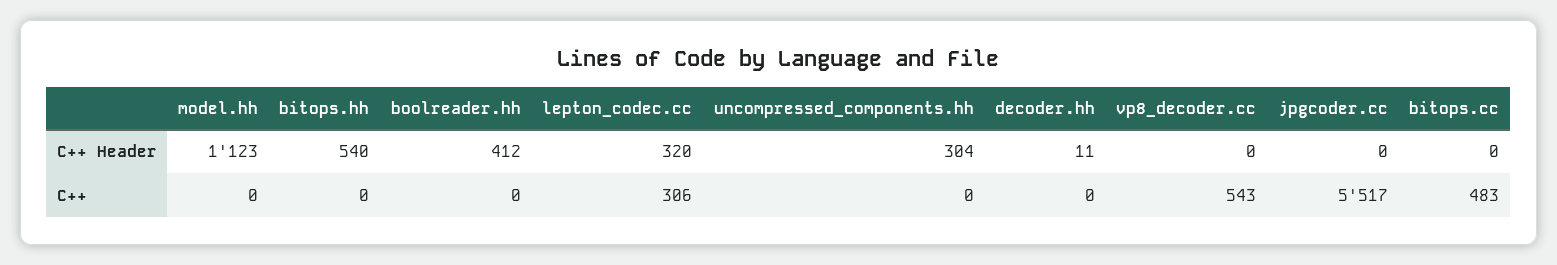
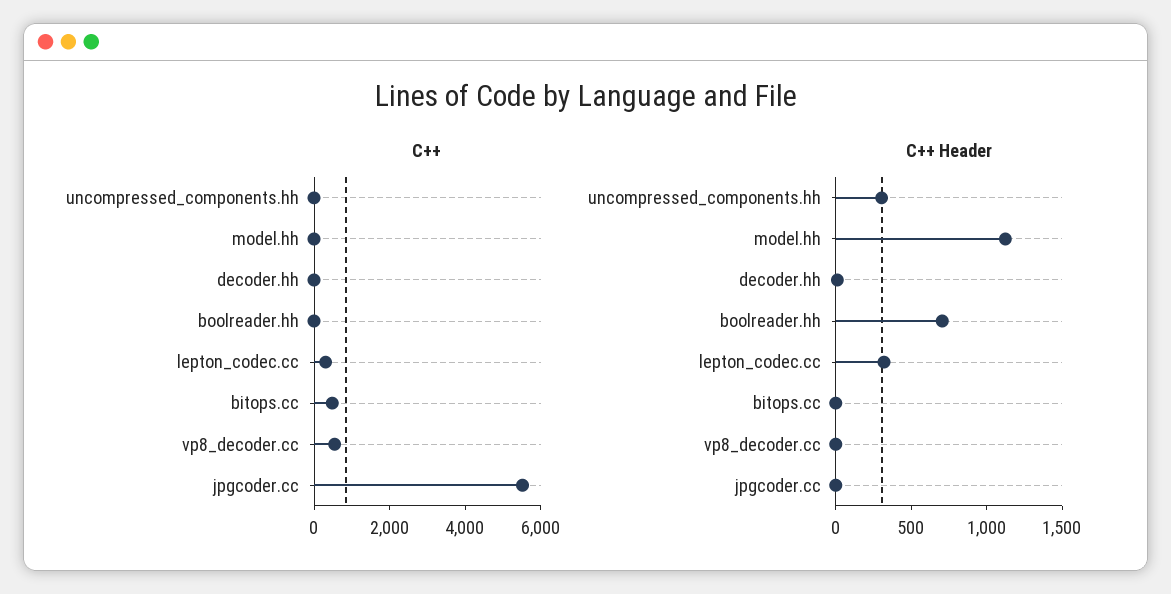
C++ Header, bitops.hh: 540 -> none
C++ Header, boolreader.hh: 412 -> 700
C++, bitops.hh: 0 -> none

